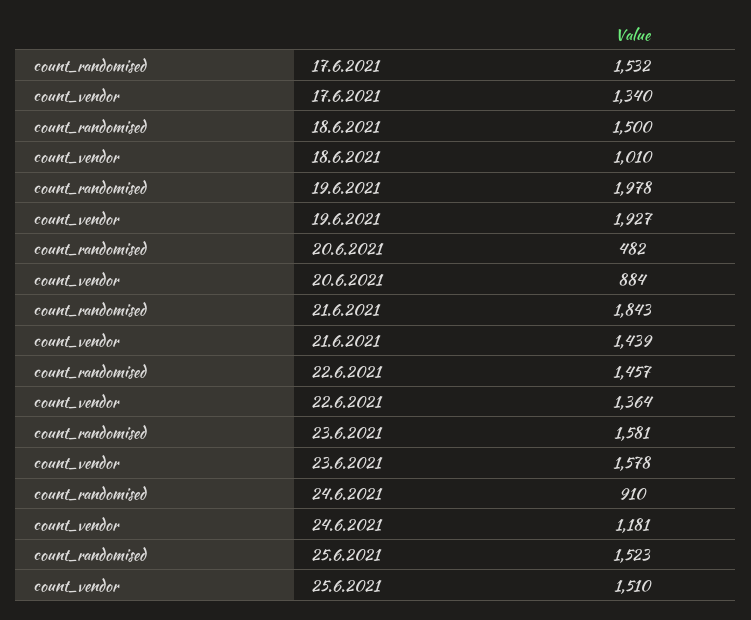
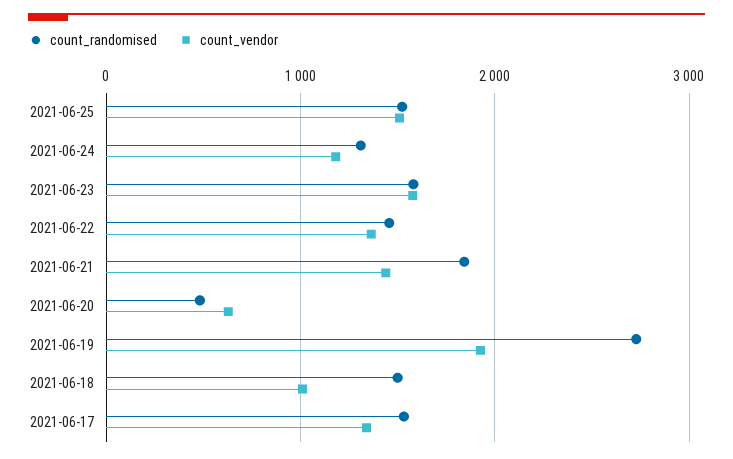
count_randomised, 19.6.2021: 1978 -> 2700
count_vendor, 20.6.2021: 884 -> 600
count_randomised, 24.6.2021: 910 -> 1300

